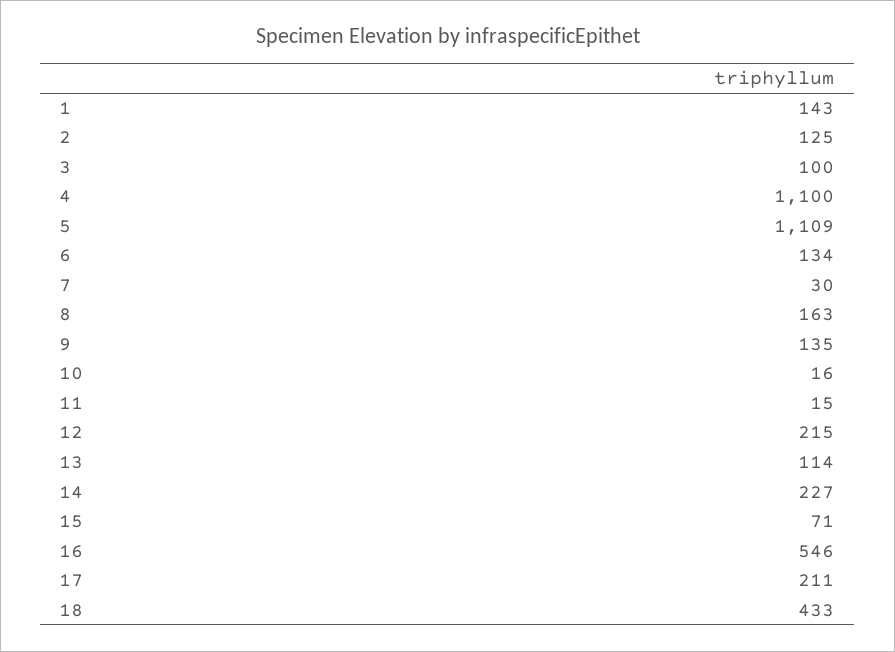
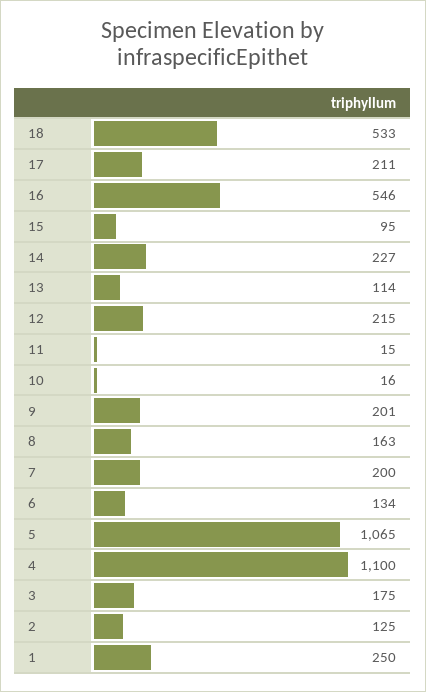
1: 143 -> 250
3: 100 -> 175
5: 1109 -> 1065
7: 30 -> 200
9: 135 -> 201
15: 71 -> 95
18: 433 -> 533

